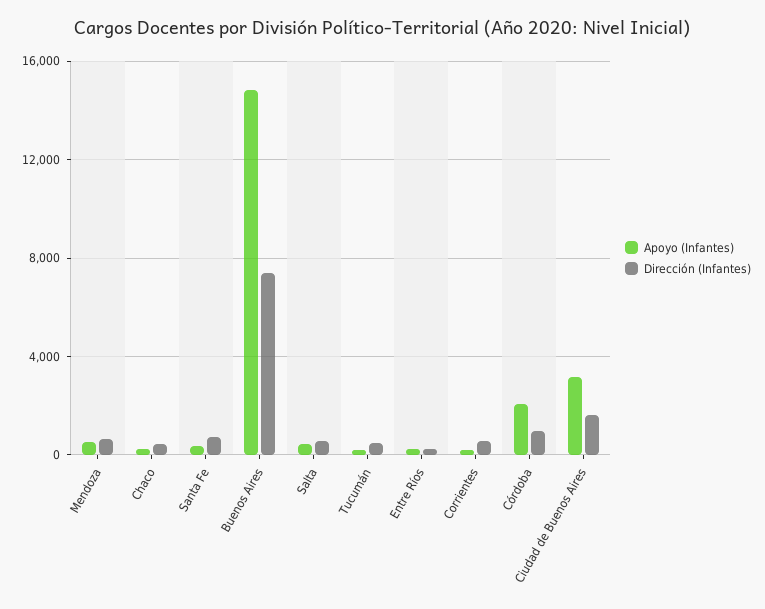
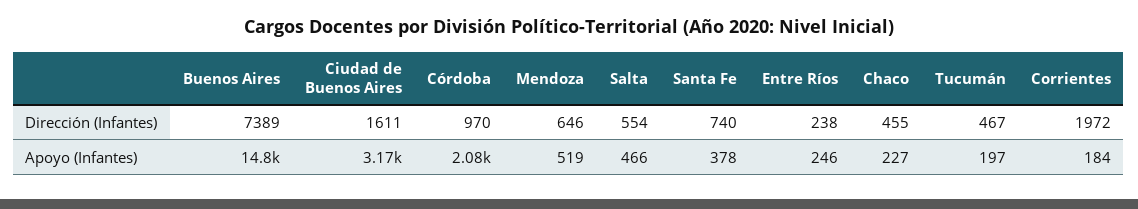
Dirección (Infantes), Corrientes: 500 -> 1972

